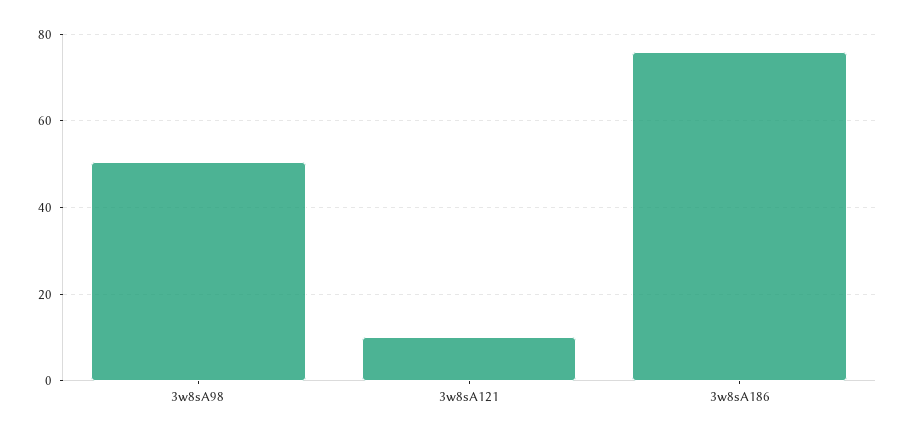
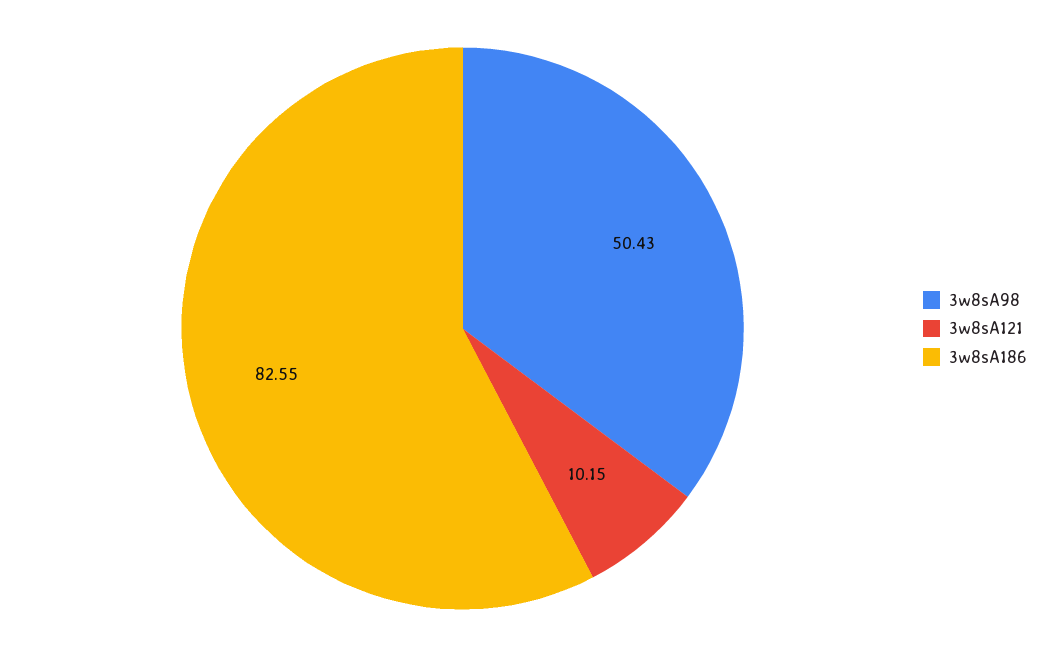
3w8sA186: 76 -> 82.55

